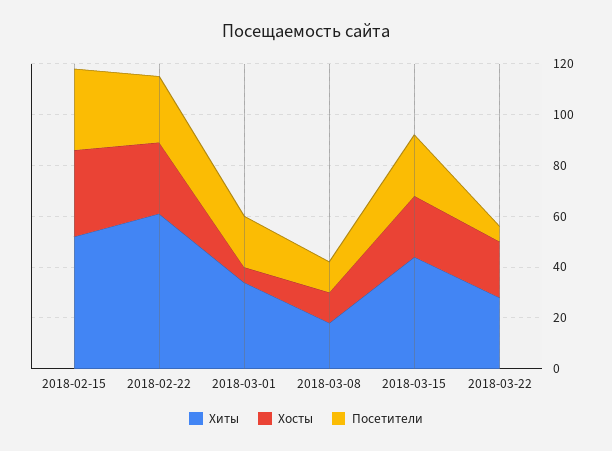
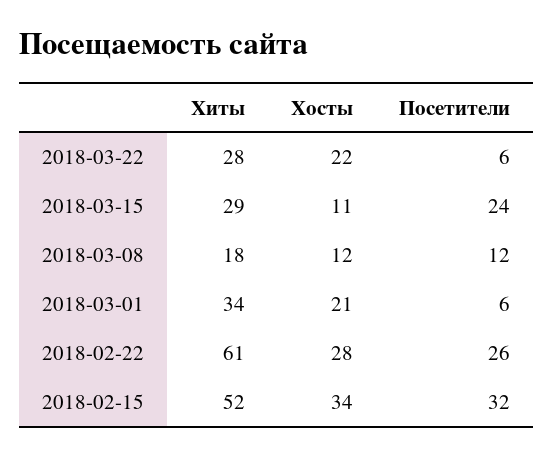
Хосты, 2018-03-01: 5 -> 21
Посетители, 2018-03-01: 20 -> 6
Хиты, 2018-03-15: 45 -> 29
Хосты, 2018-03-15: 25 -> 11

